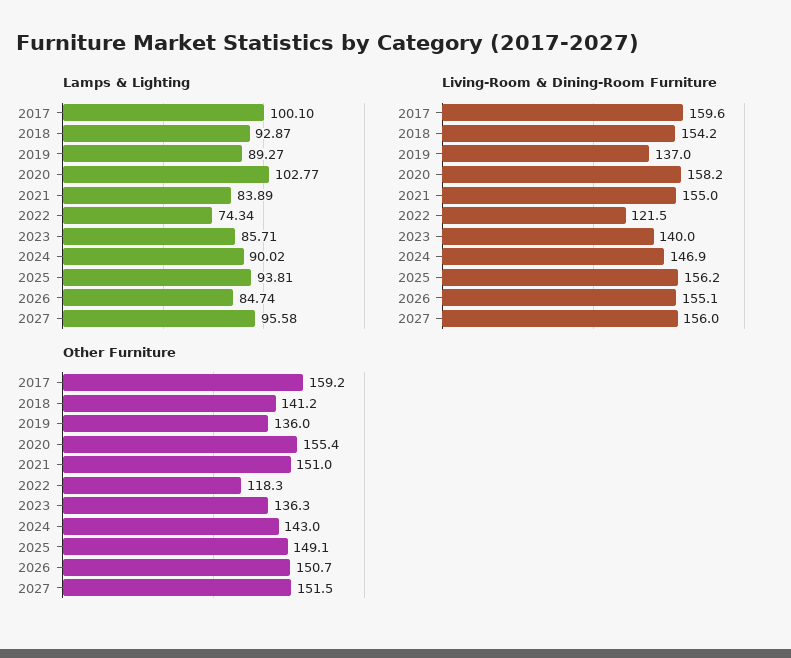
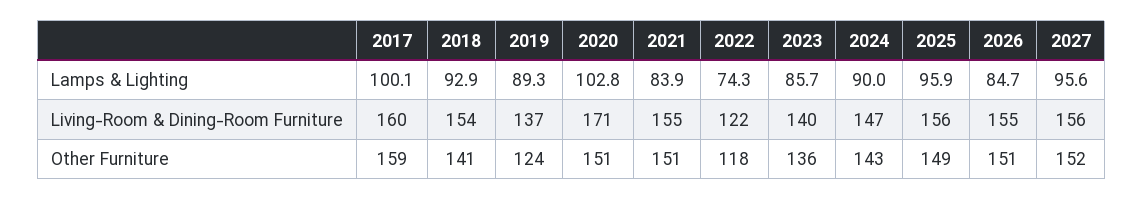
Lamps & Lighting, 2025: 93.81 -> 95.9
Living-Room & Dining-Room Furniture, 2020: 158.2 -> 171
Other Furniture, 2019: 136 -> 124
Other Furniture, 2020: 155.4 -> 151

